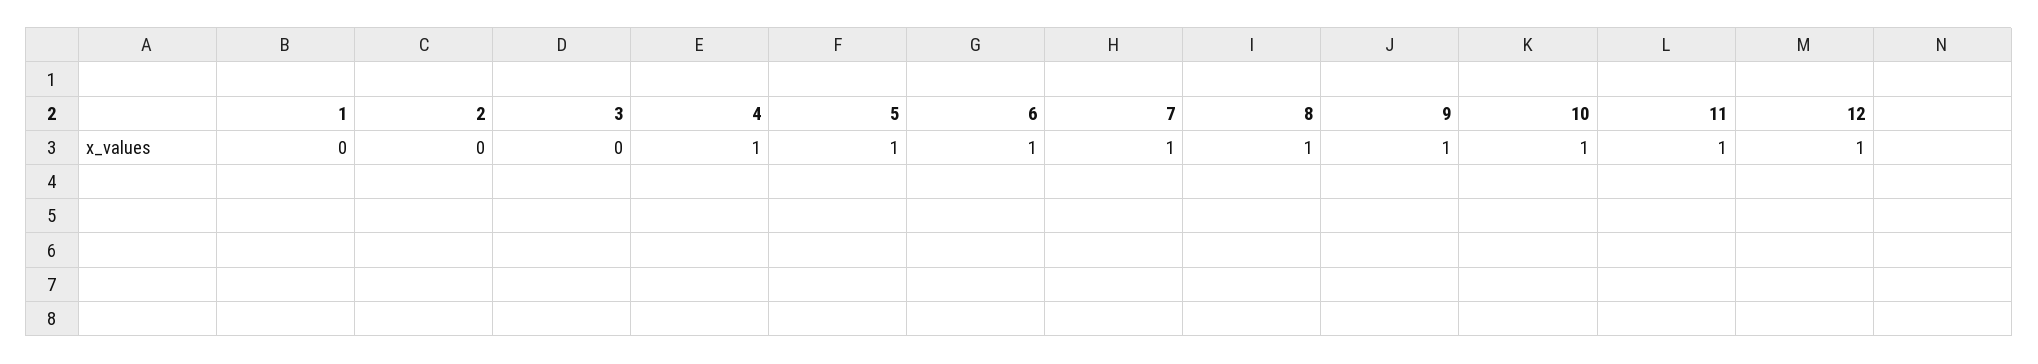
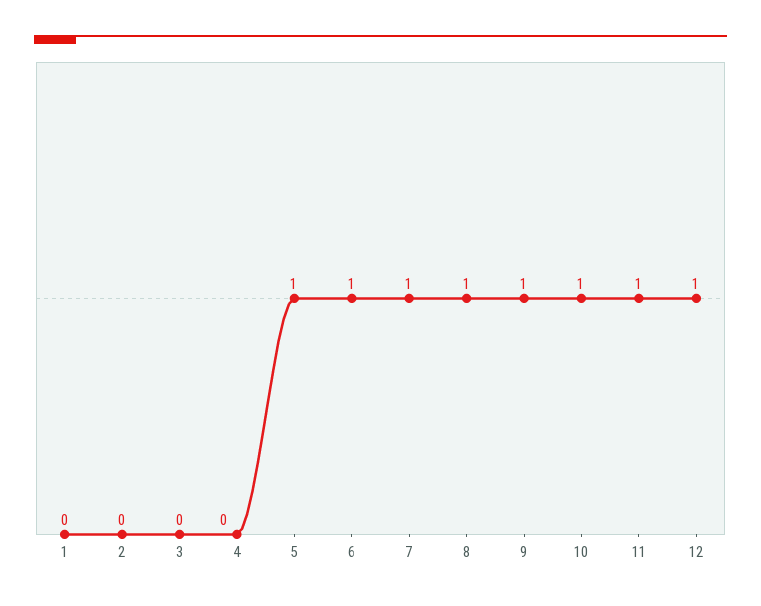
4: 1 -> 0

